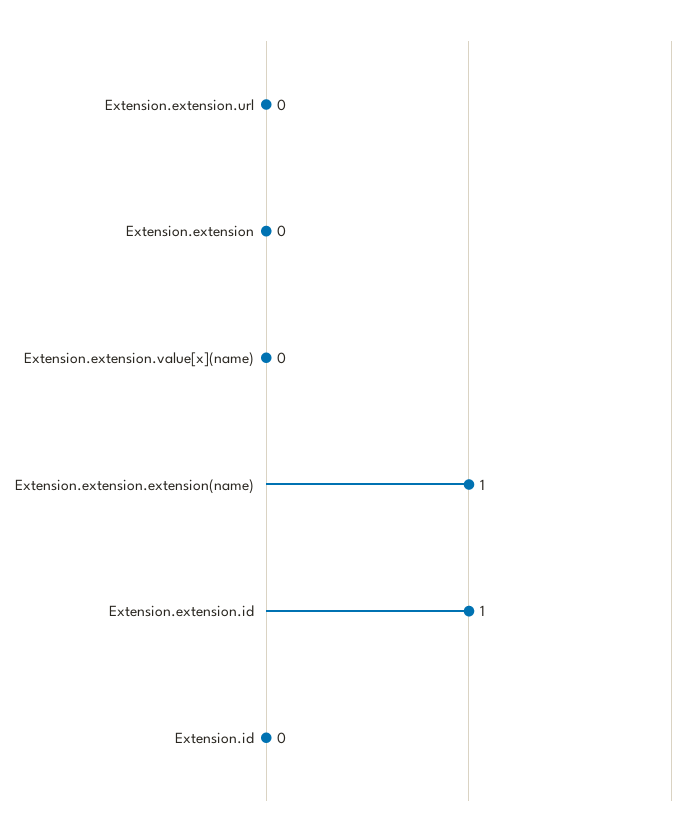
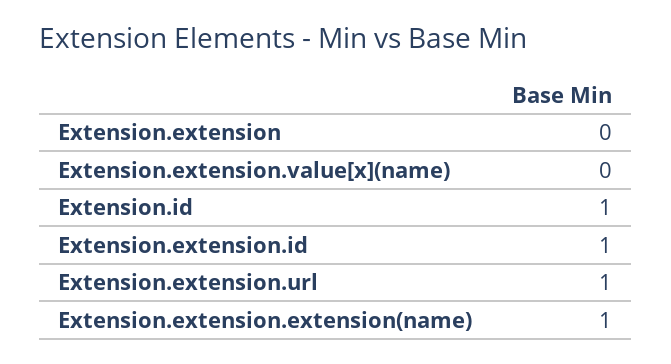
Extension.extension.url: 0 -> 1
Extension.id: 0 -> 1

